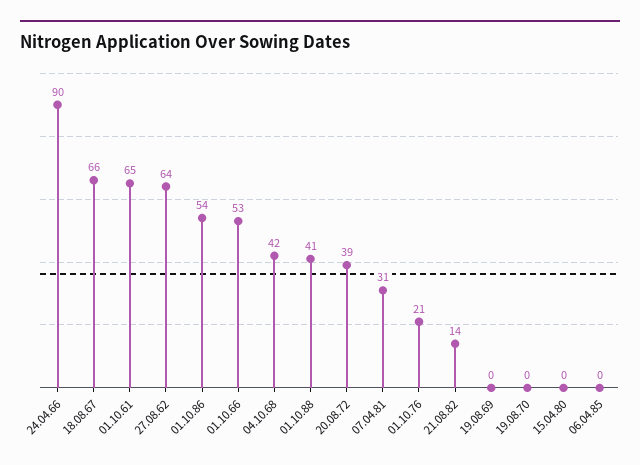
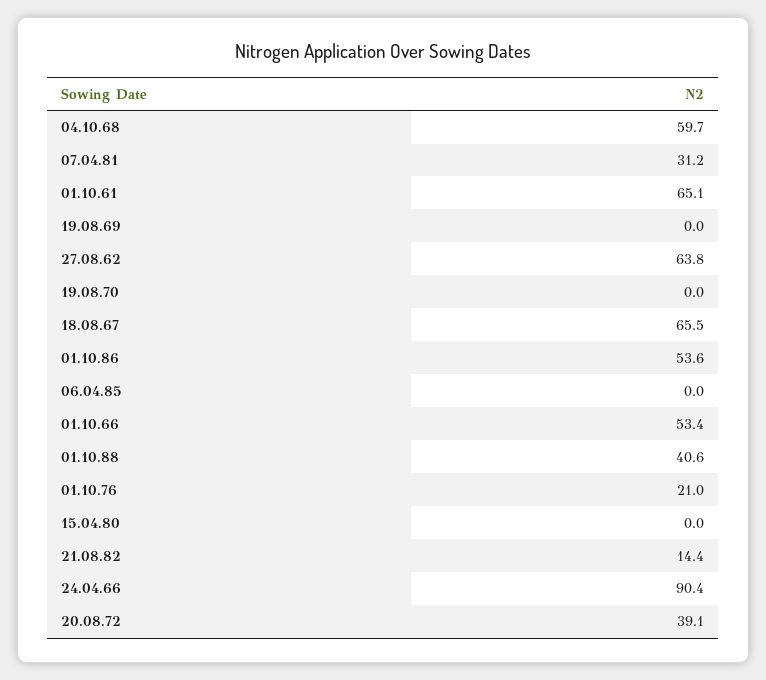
04.10.68: 42 -> 59.7

